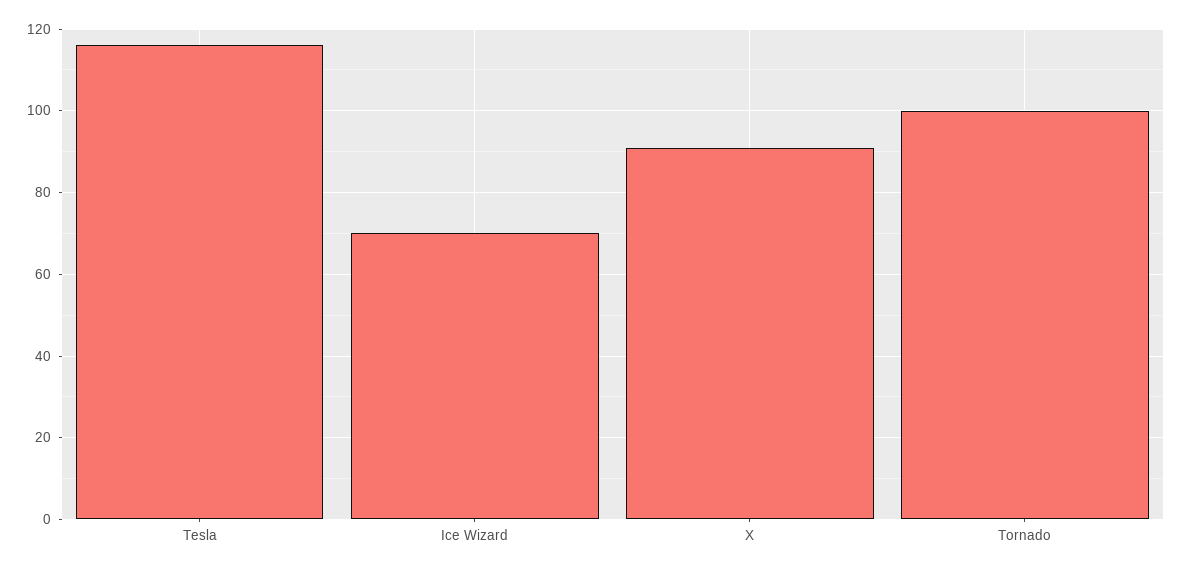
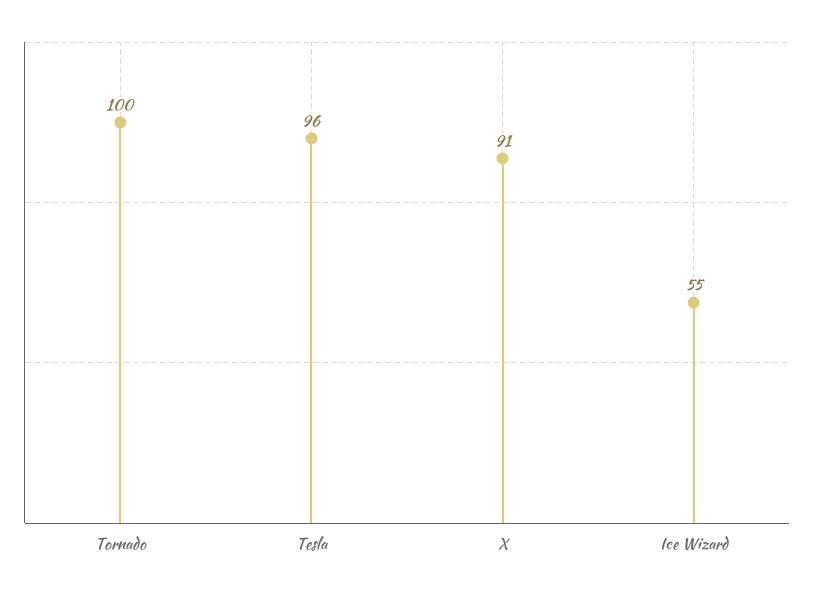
Tesla: 115 -> 96
Ice Wizard: 70 -> 55

